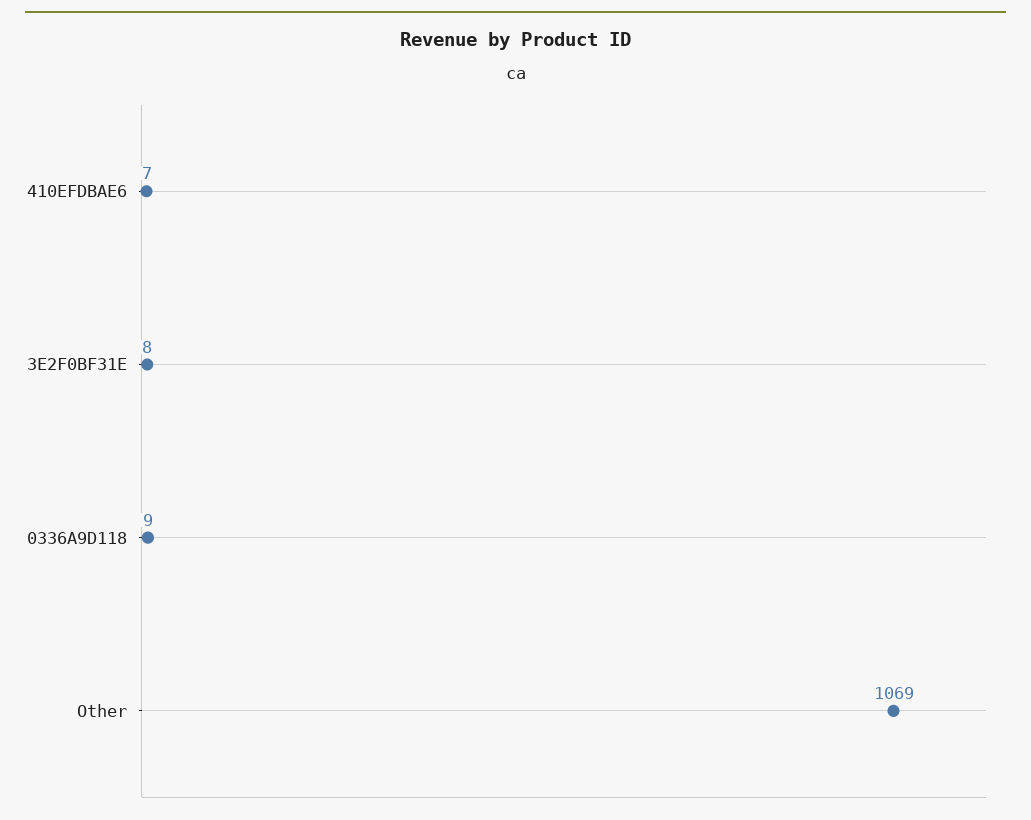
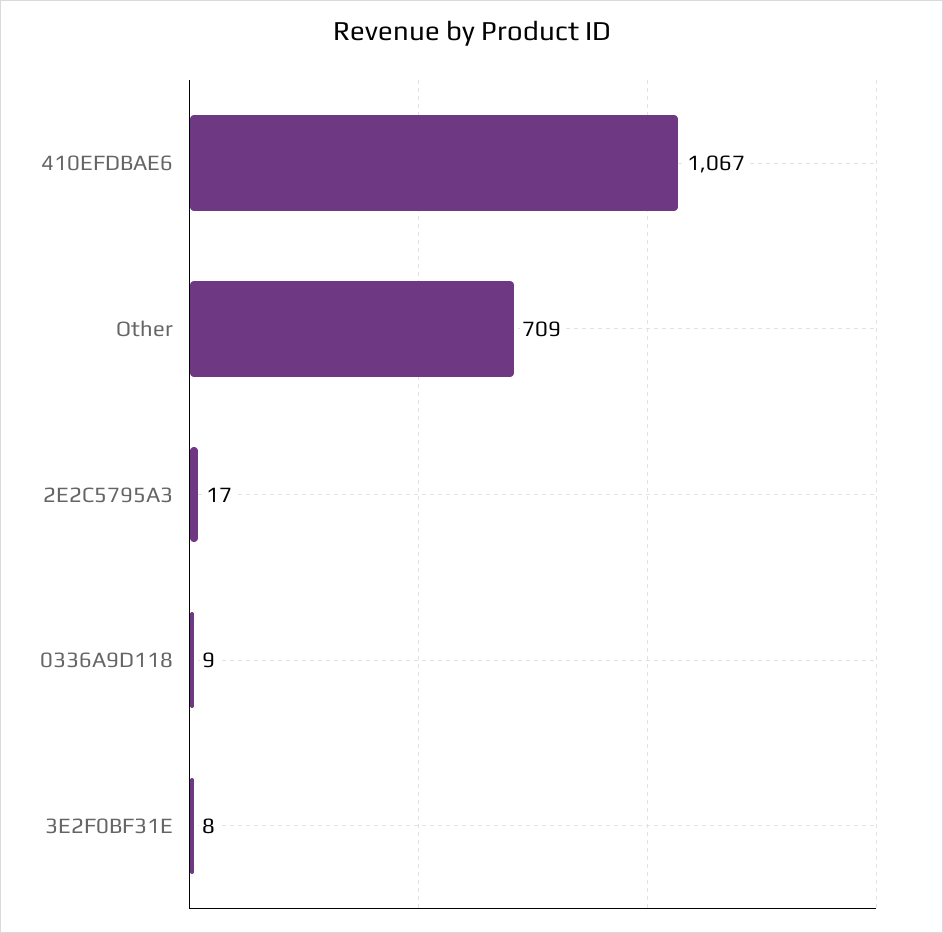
410EFDBAE6: 7 -> 1067
Other: 1069 -> 709
2E2C5795A3: none -> 17

